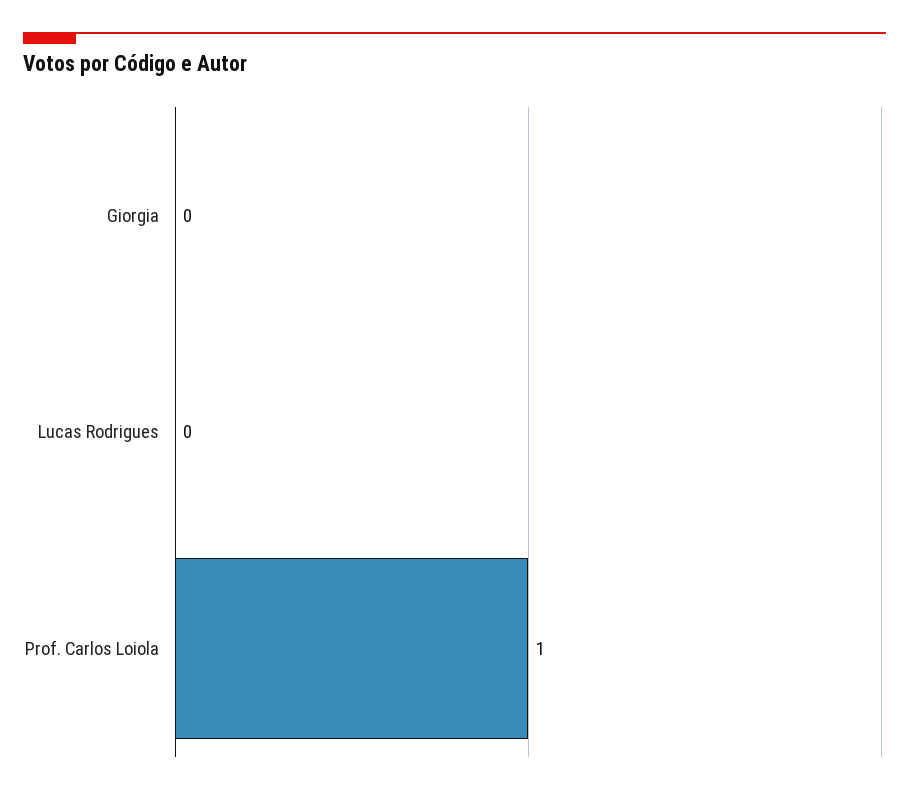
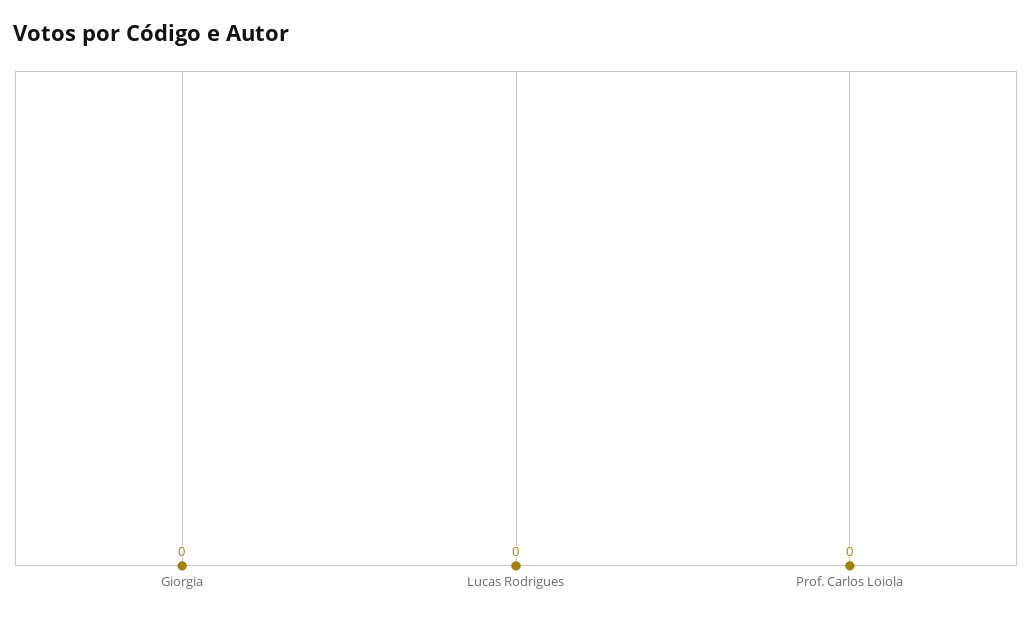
Prof. Carlos Loiola: 1 -> 0

